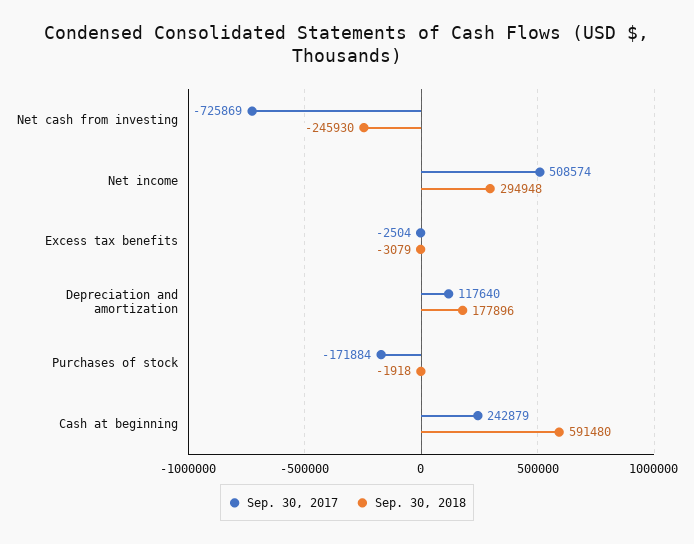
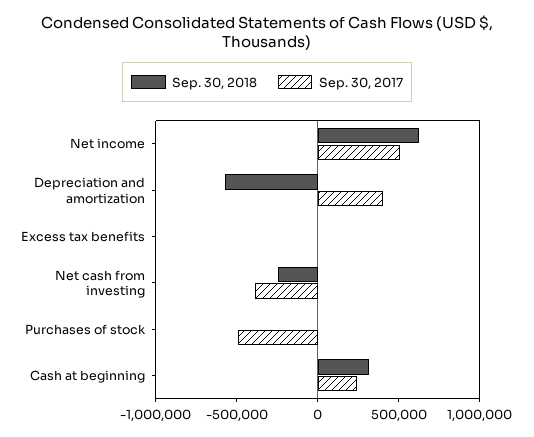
Sep. 30, 2017, Net cash from investing: -725869 -> -400000
Sep. 30, 2018, Net income: 294948 -> 600000
Sep. 30, 2017, Depreciation and amortization: 117640 -> 400000
Sep. 30, 2018, Depreciation and amortization: 177896 -> -600000
Sep. 30, 2017, Purchases of stock: -171884 -> -500000
Sep. 30, 2018, Cash at beginning: 591480 -> 300000

